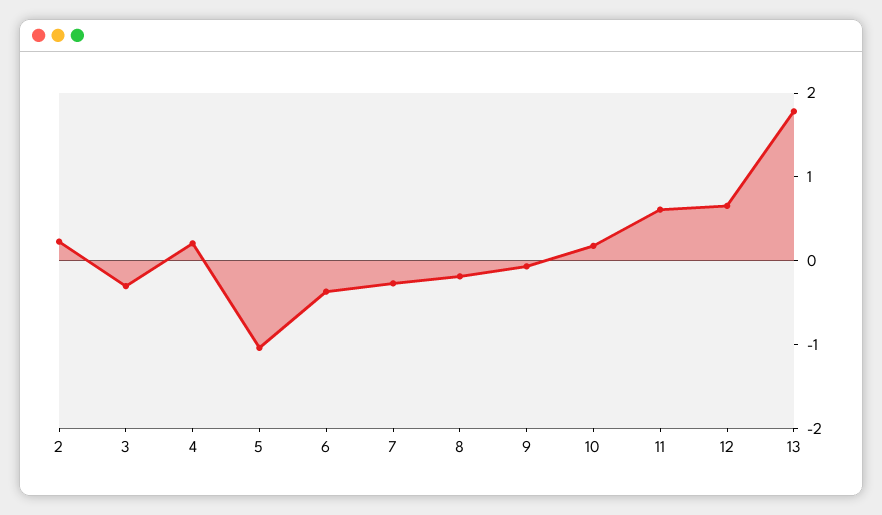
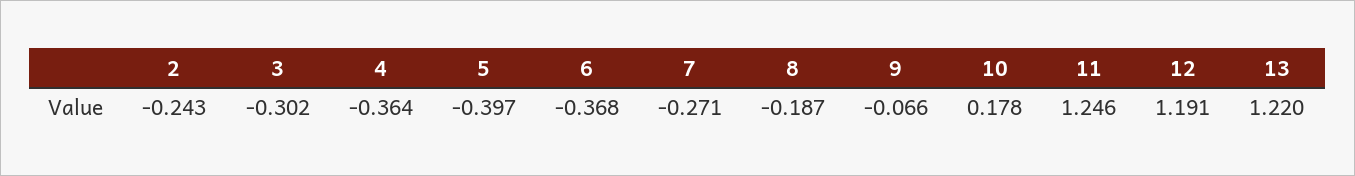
2: 0.2 -> -0.243
4: 0.2 -> -0.364
5: -1 -> -0.397
11: 0.6 -> 1.246
12: 0.6 -> 1.191
13: 1.8 -> 1.22

